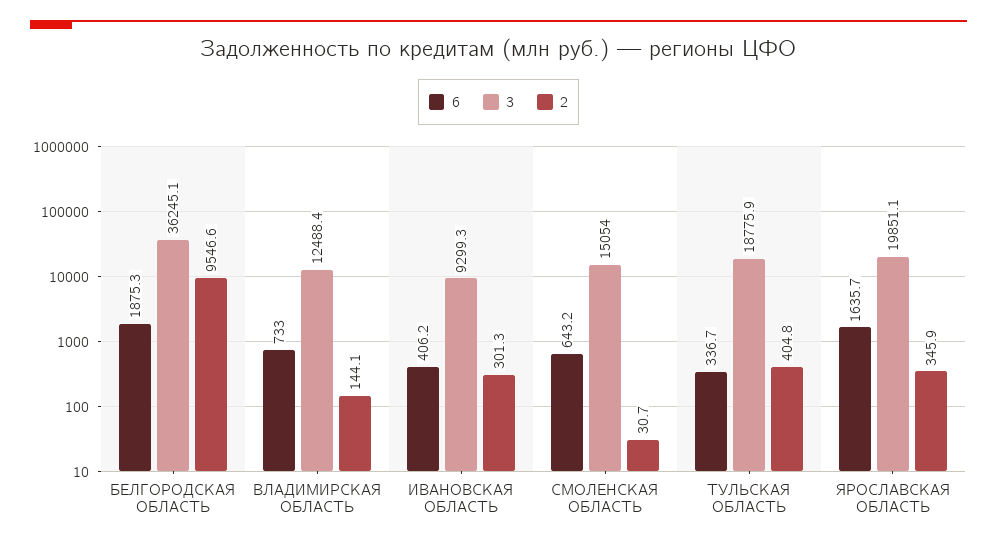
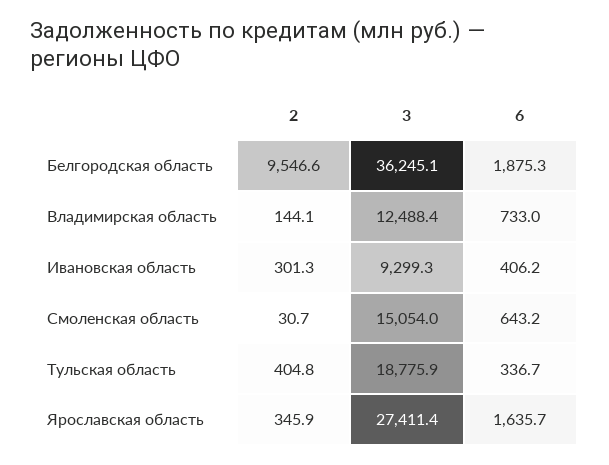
3, ЯРОСЛАВСКАЯ ОБЛАСТЬ: 19851.1 -> 27411.4

